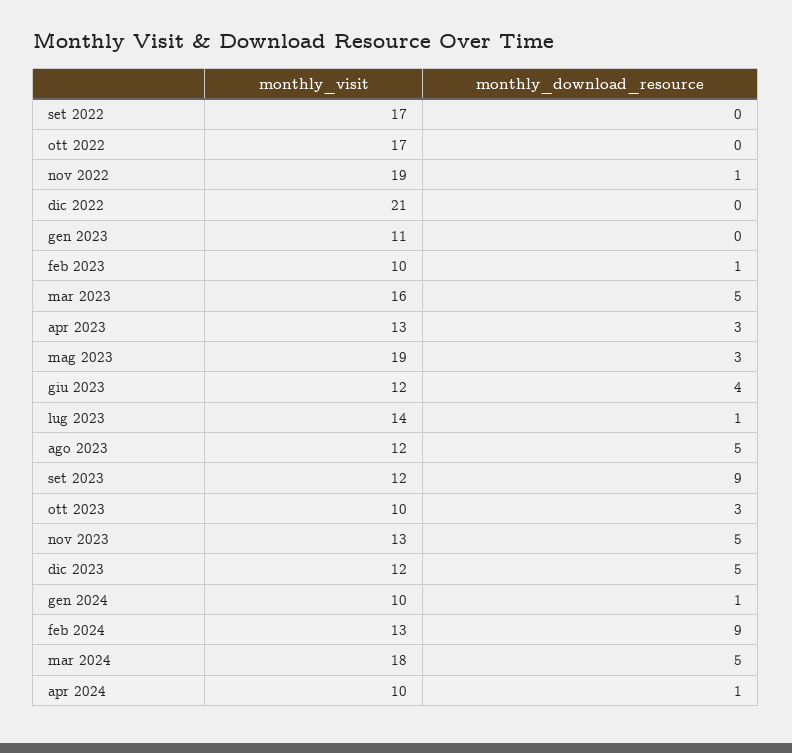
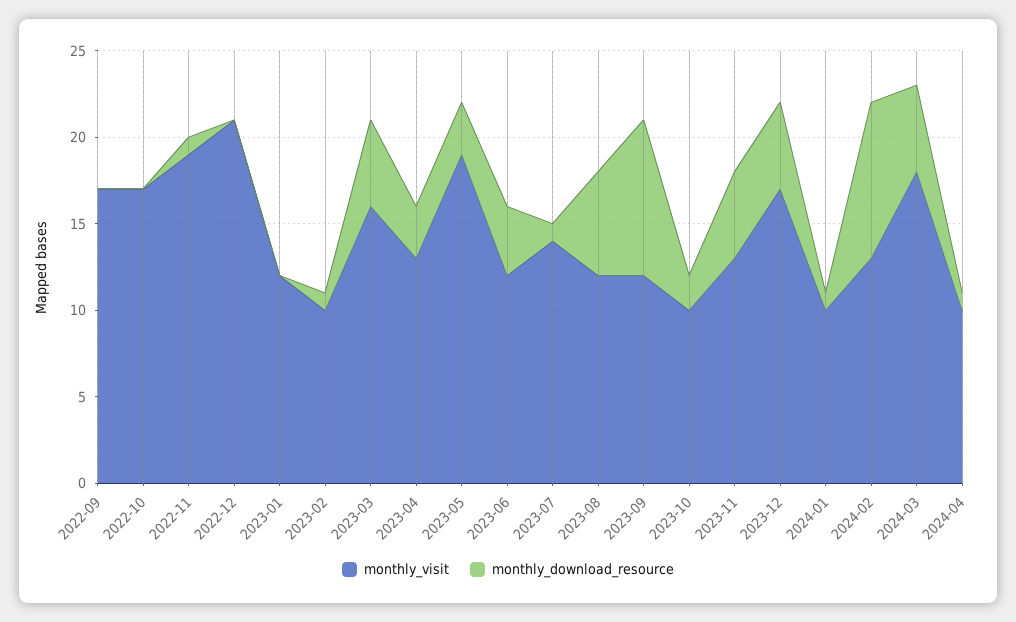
monthly_visit, gen 2023: 11 -> 12
monthly_download_resource, ago 2023: 5 -> 6
monthly_download_resource, ott 2023: 3 -> 2
monthly_visit, dic 2023: 12 -> 17

